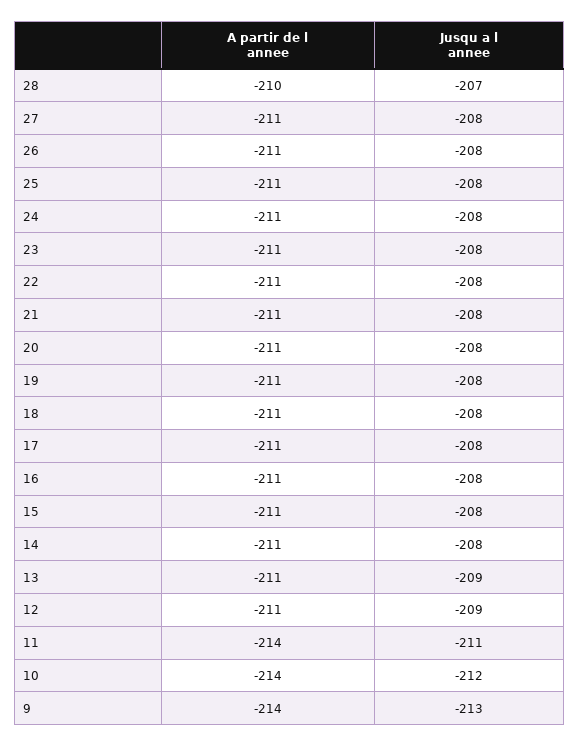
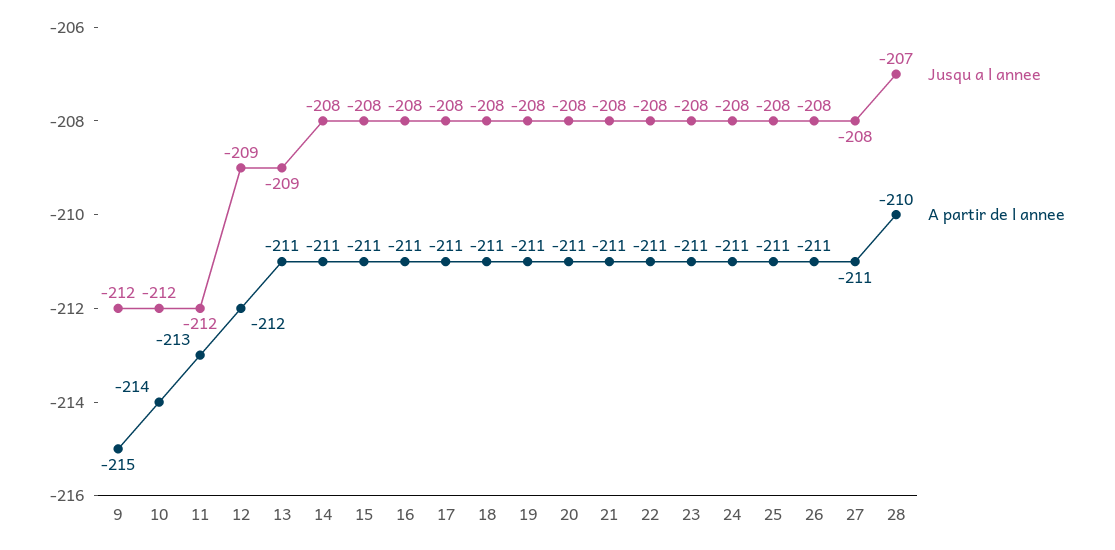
A partir de l annee, 12: -211 -> -212
A partir de l annee, 11: -214 -> -213
Jusqu a l annee, 11: -211 -> -212
A partir de l annee, 9: -214 -> -215
Jusqu a l annee, 9: -213 -> -212

